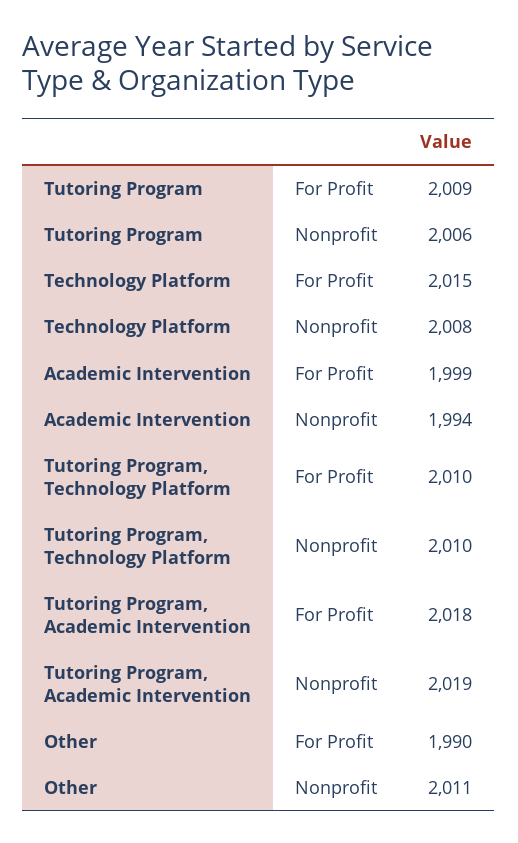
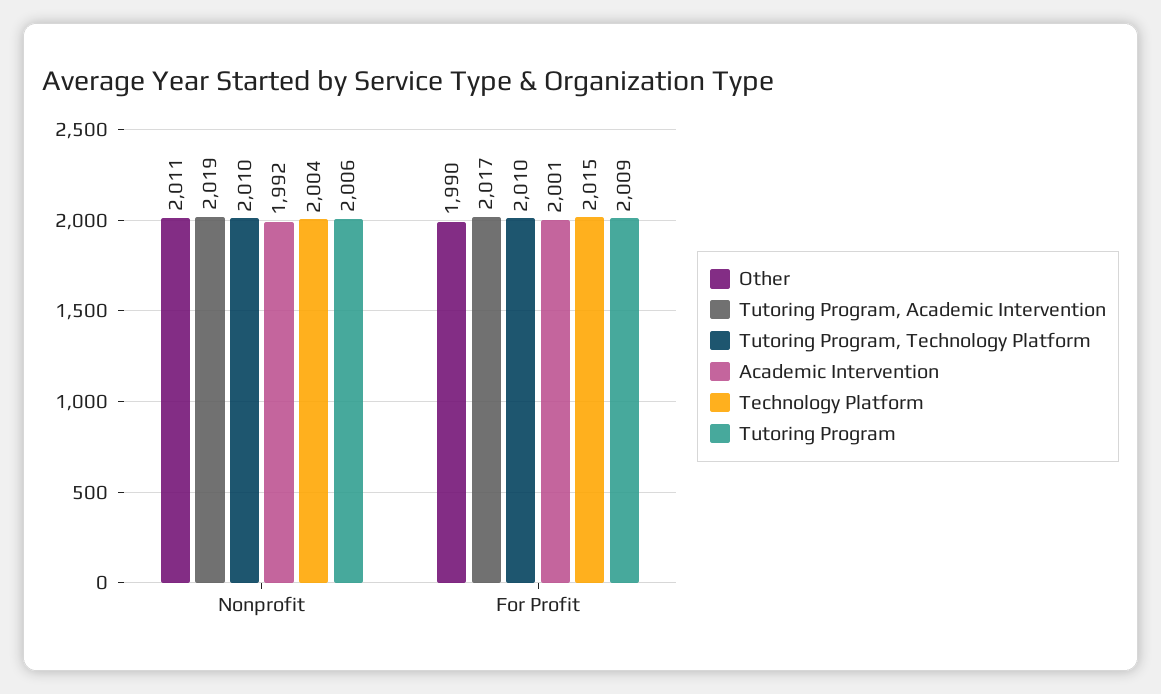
Technology Platform, Nonprofit: 2008 -> 2004
Academic Intervention, For Profit: 1999 -> 2001
Academic Intervention, Nonprofit: 1994 -> 1992
Tutoring Program, Academic Intervention, For Profit: 2018 -> 2017

